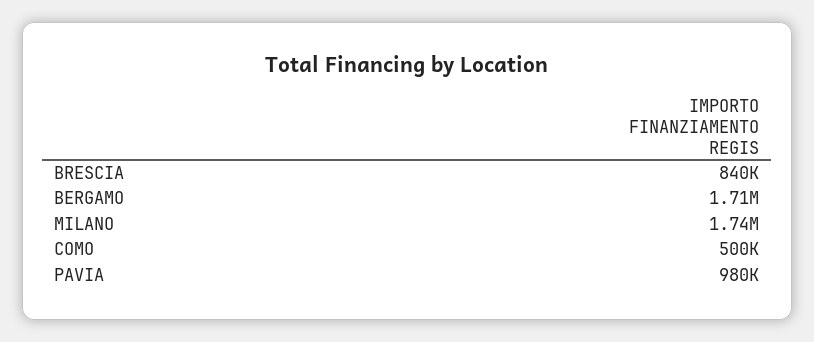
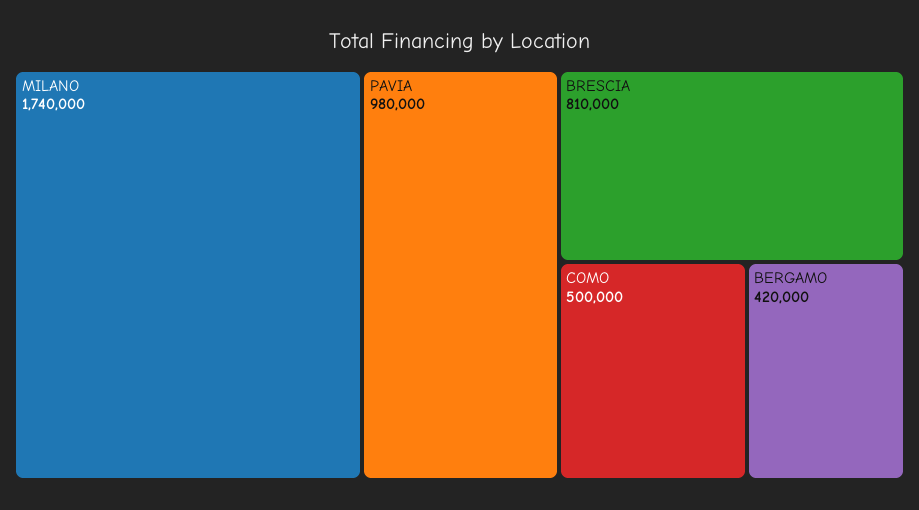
BRESCIA: 840000 -> 810000
BERGAMO: 1710000 -> 420000

